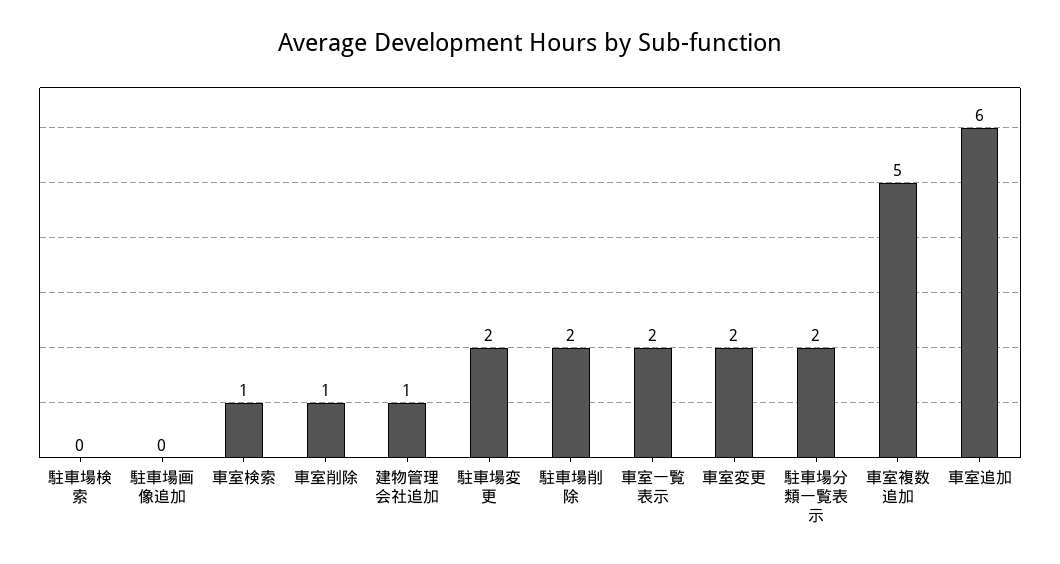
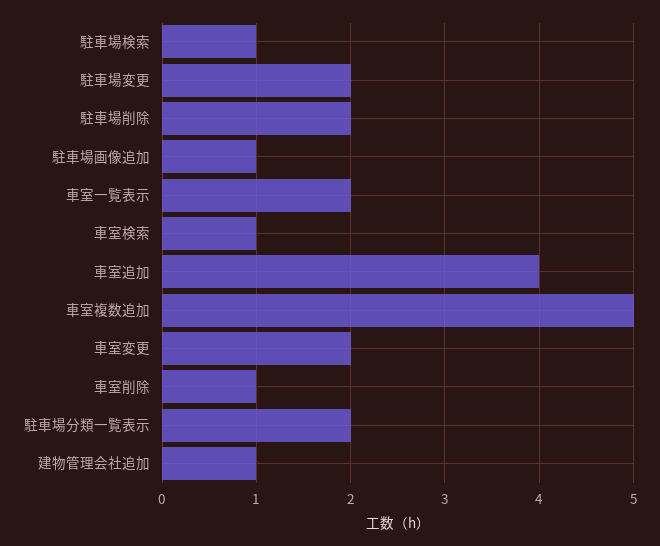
駐車場検索: 0 -> 1
駐車場画像追加: 0 -> 1
車室追加: 6 -> 4

